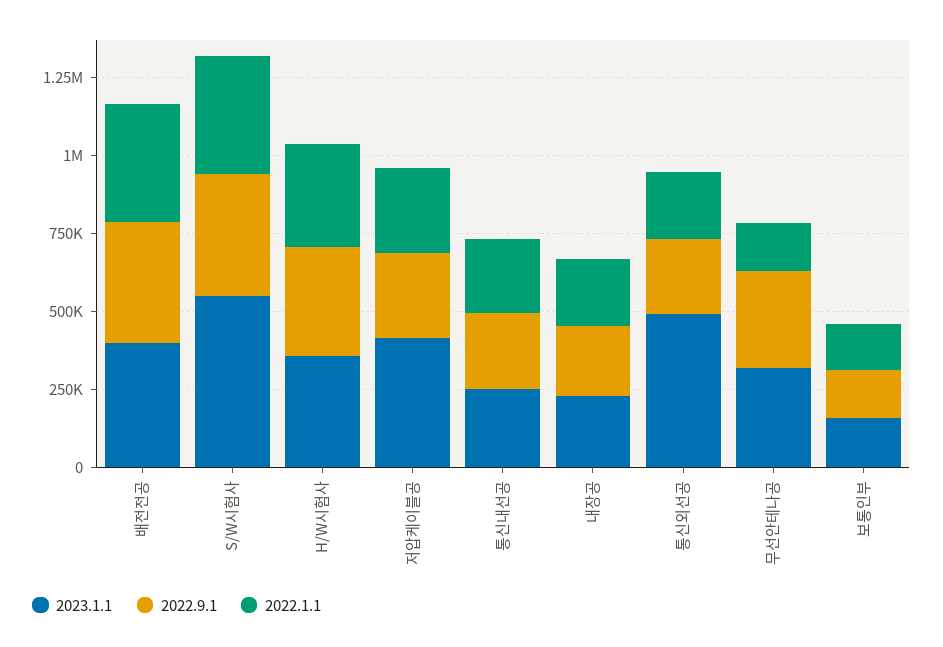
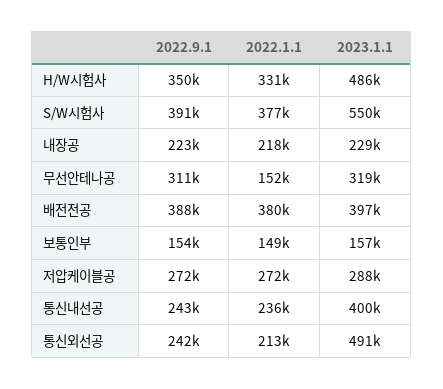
2023.1.1, H/W시험사: 350000 -> 486000
2023.1.1, 저압케이블공: 400000 -> 288000
2023.1.1, 통신내선공: 250000 -> 400000

